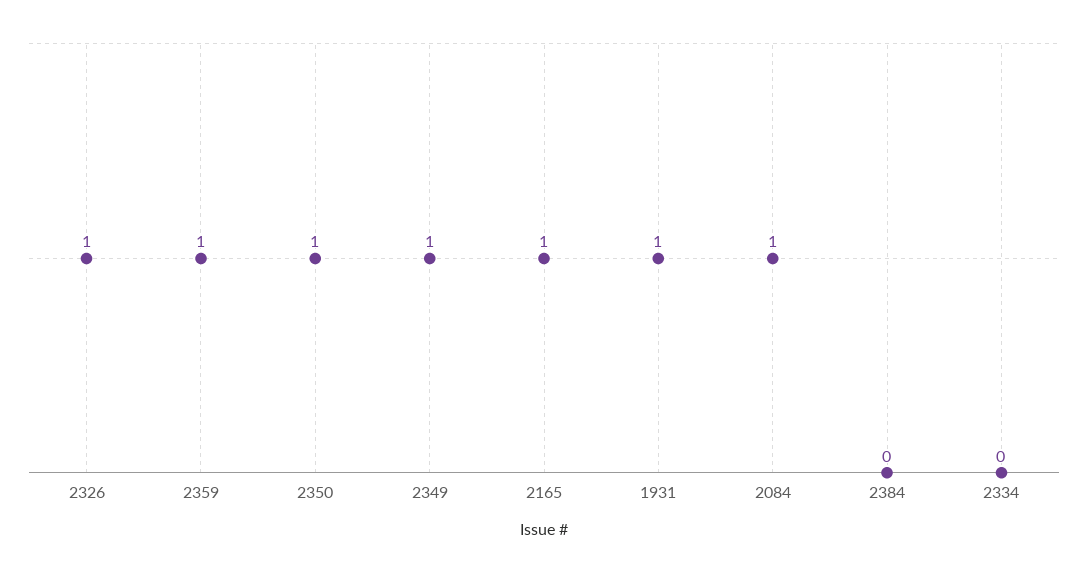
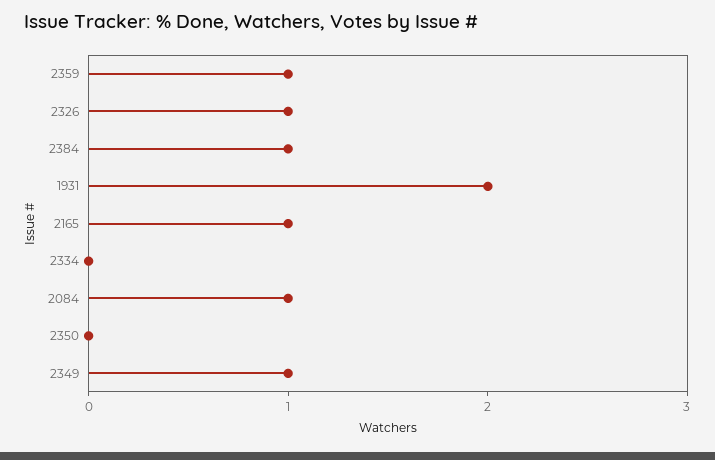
2350: 1 -> 0
1931: 1 -> 2
2384: 0 -> 1

